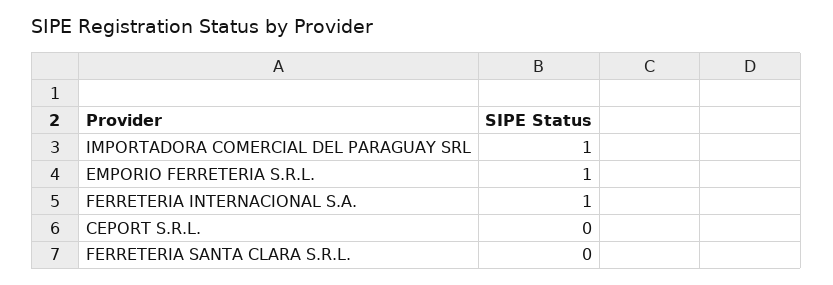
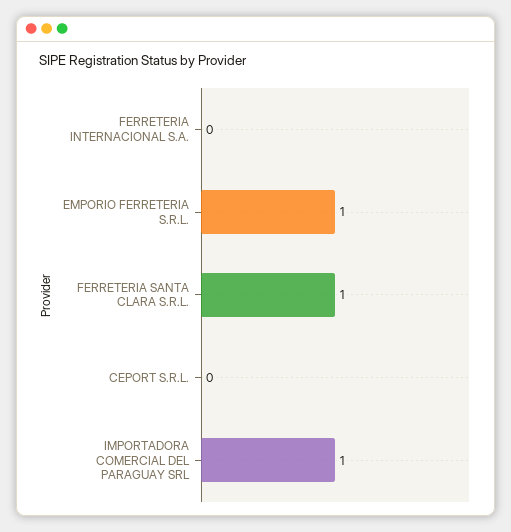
FERRETERIA INTERNACIONAL S.A.: 1 -> 0
FERRETERIA SANTA CLARA S.R.L.: 0 -> 1

